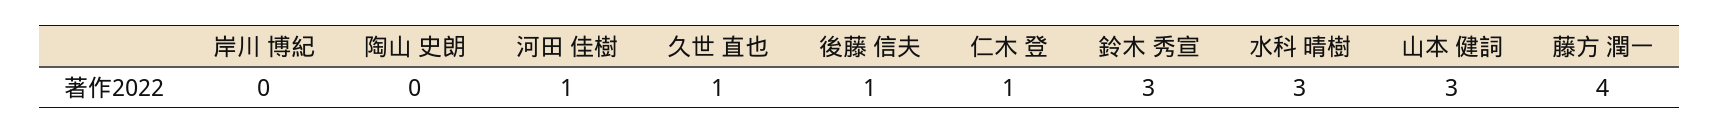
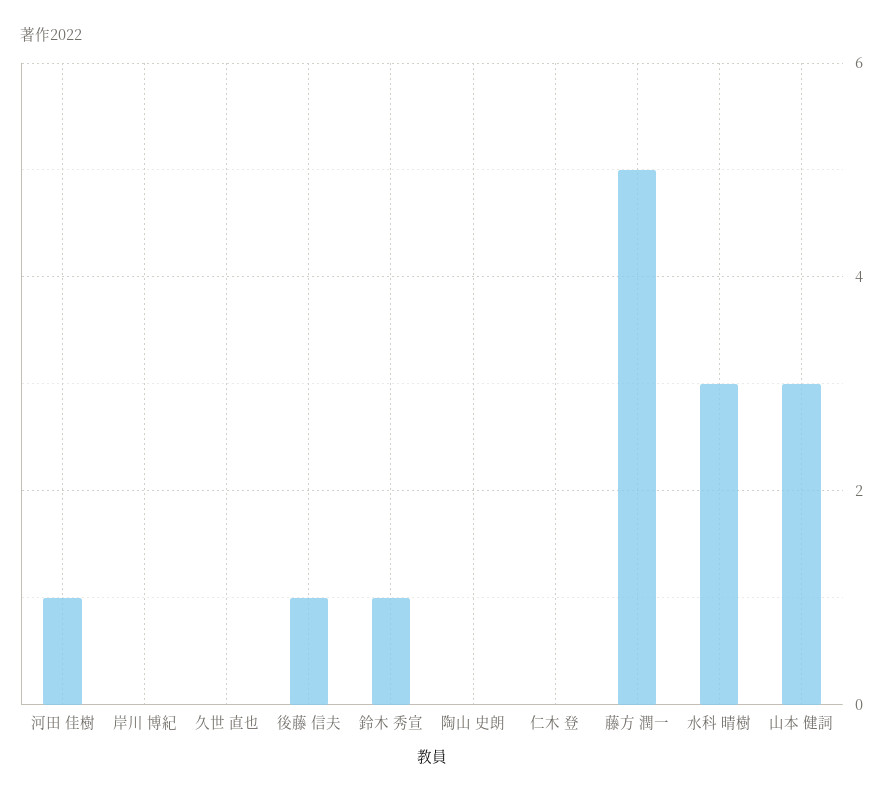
久世 直也: 1 -> 0
仁木 登: 1 -> 0
鈴木 秀宣: 3 -> 1
藤方 潤一: 4 -> 5

